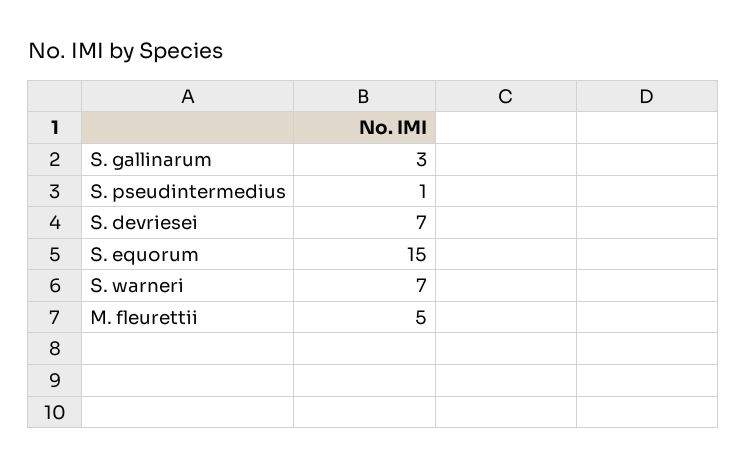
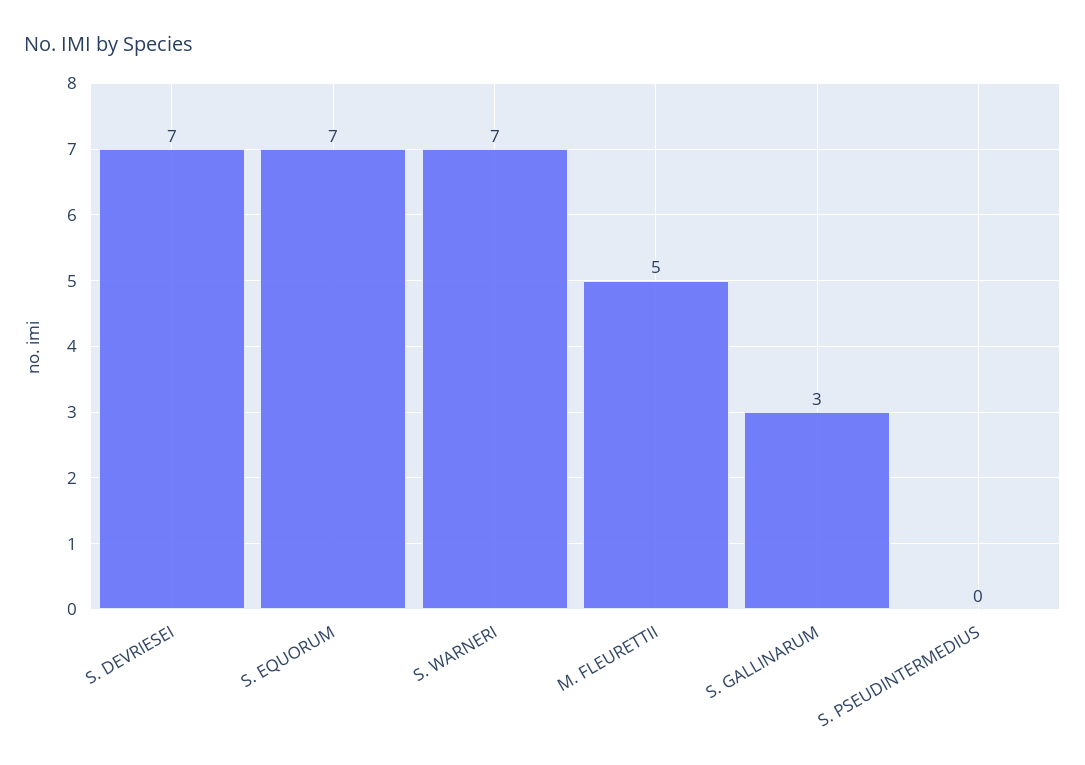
S. pseudintermedius: 1 -> 0
S. equorum: 15 -> 7

